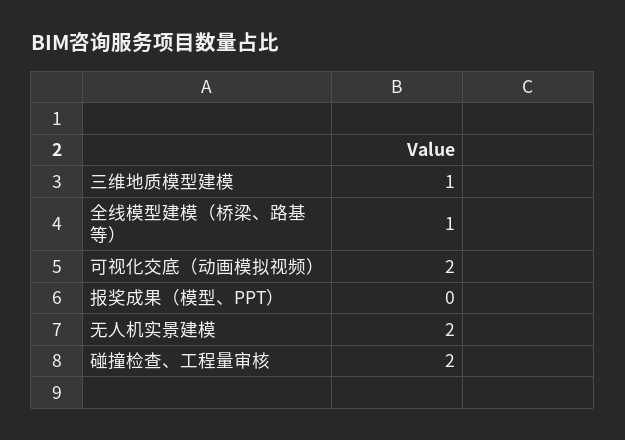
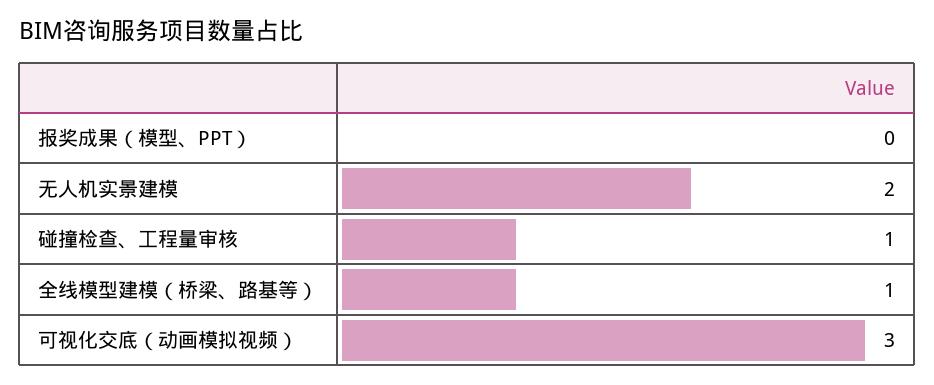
三维地质模型建模: 1 -> none
可视化交底（动画模拟视频）: 2 -> 3
碰撞检查、工程量审核: 2 -> 1

